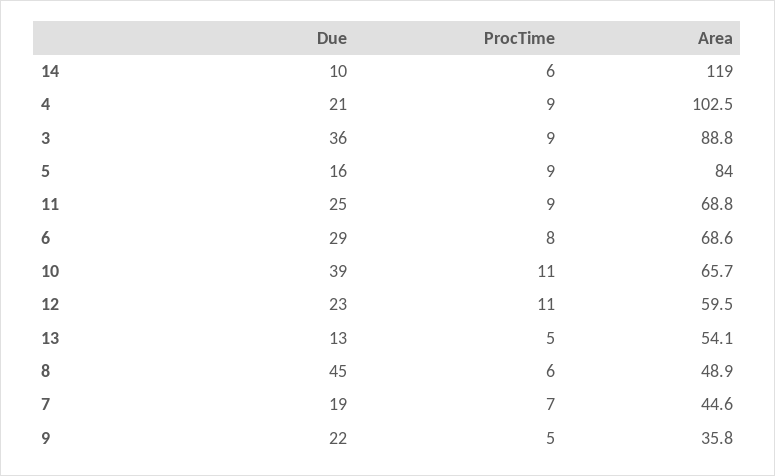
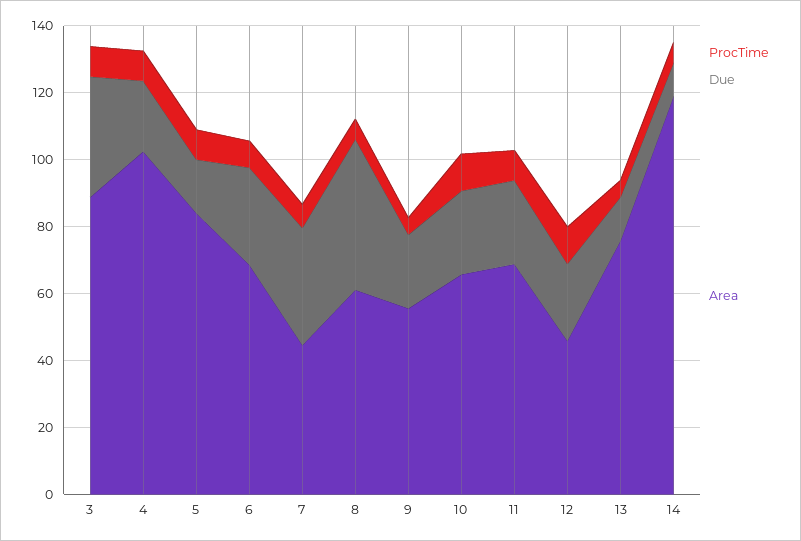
Due, 10: 39 -> 25
Area, 12: 59.5 -> 45
Area, 13: 54.1 -> 75
Area, 8: 48.9 -> 60
Due, 7: 19 -> 35
Area, 9: 35.8 -> 55

